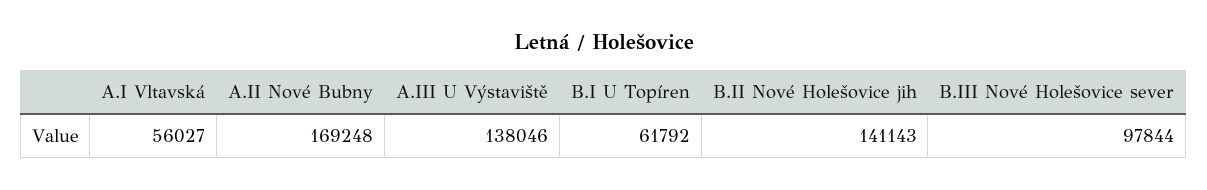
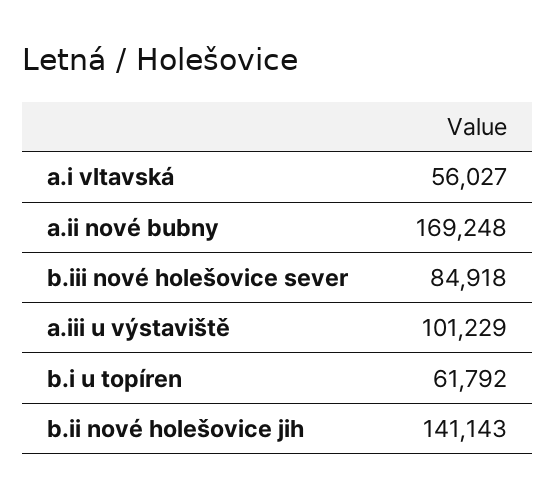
A.III U Výstaviště: 138046 -> 101229
B.III Nové Holešovice sever: 97844 -> 84918

